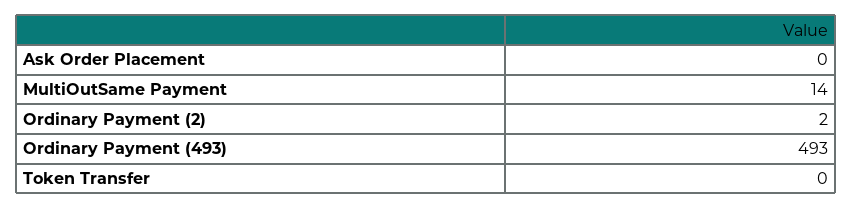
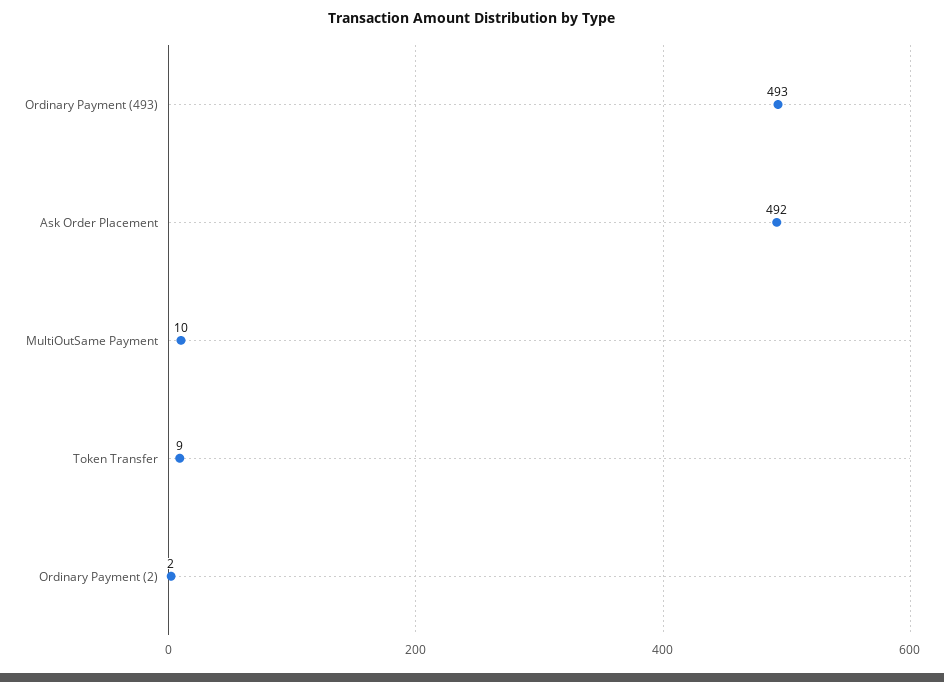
Ask Order Placement: 0 -> 492
MultiOutSame Payment: 14 -> 10
Token Transfer: 0 -> 9

